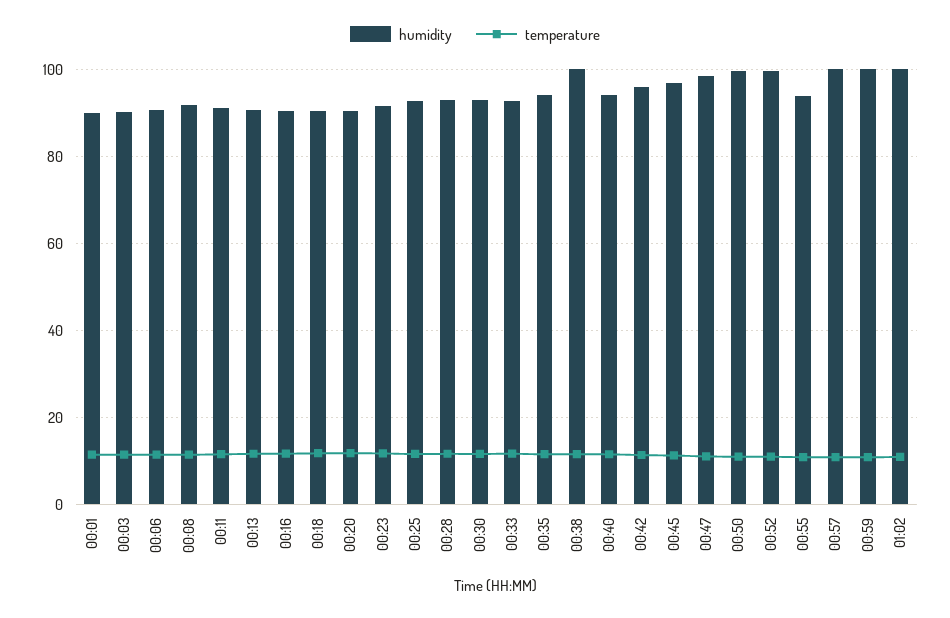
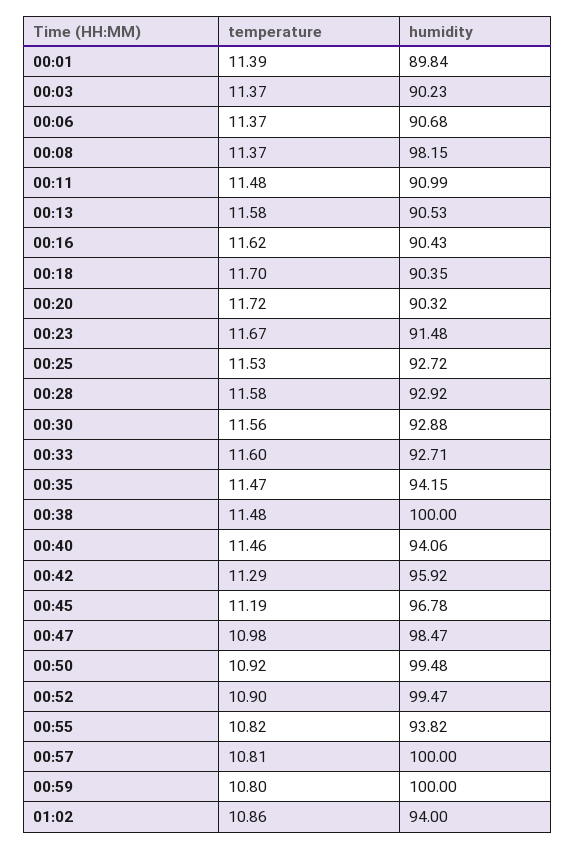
humidity, 00:08: 92 -> 98.15
humidity, 01:02: 100 -> 94

